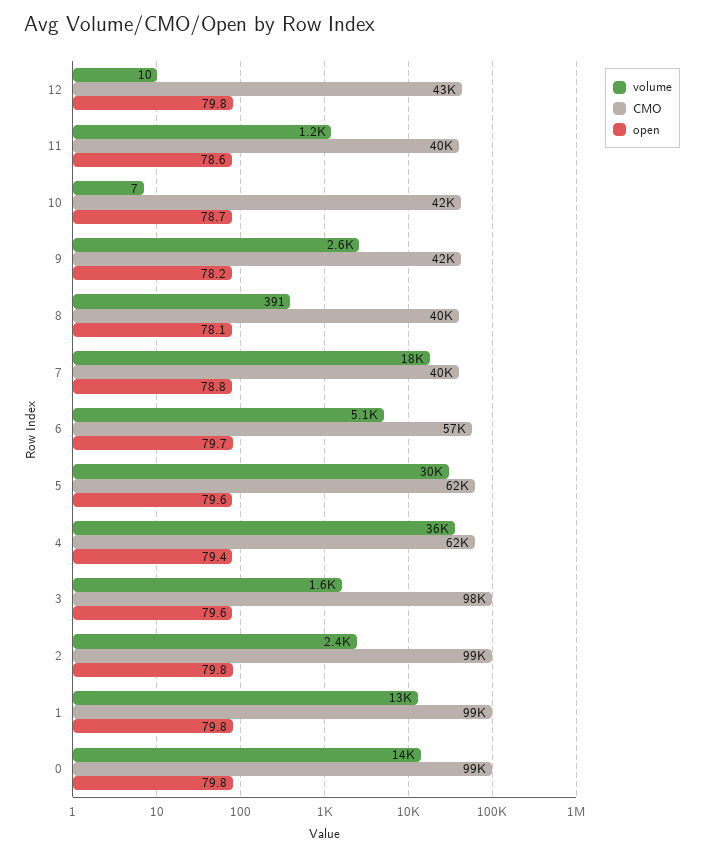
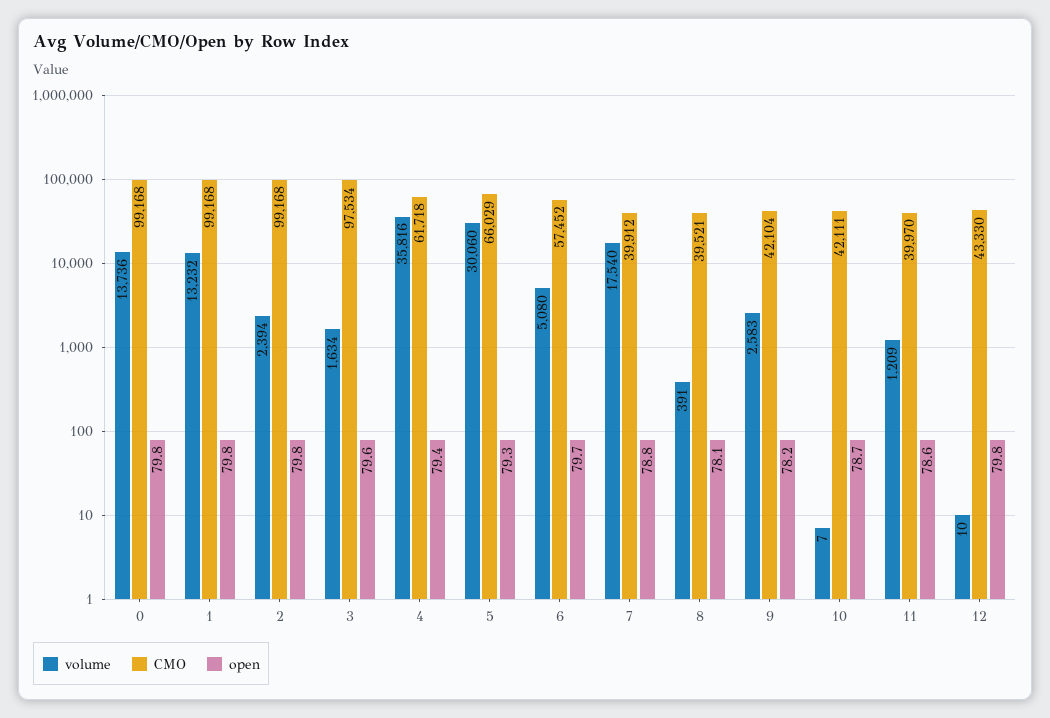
CMO, 5: 62000 -> 66029
open, 5: 79.6 -> 79.3

